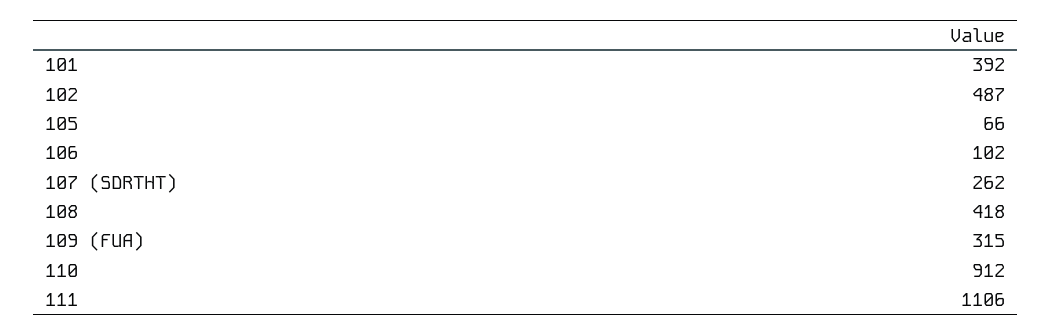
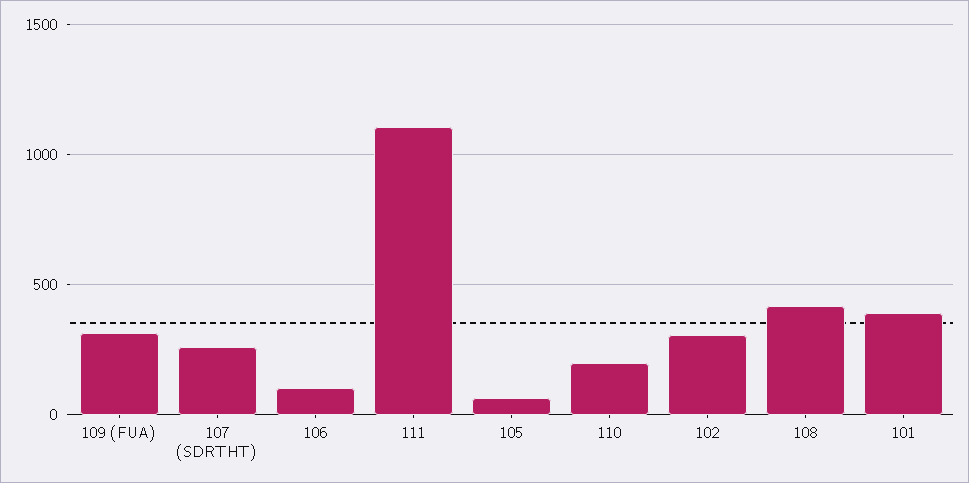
102: 487 -> 300
110: 912 -> 200

